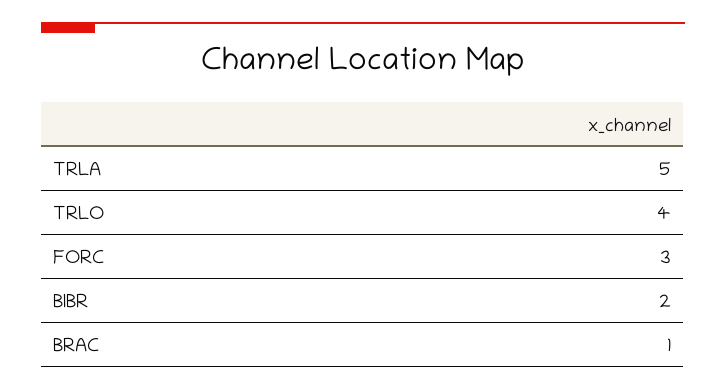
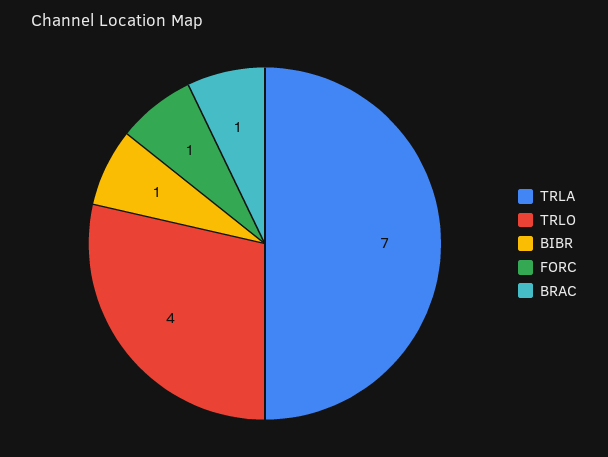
TRLA: 5 -> 7
FORC: 3 -> 1
BIBR: 2 -> 1

